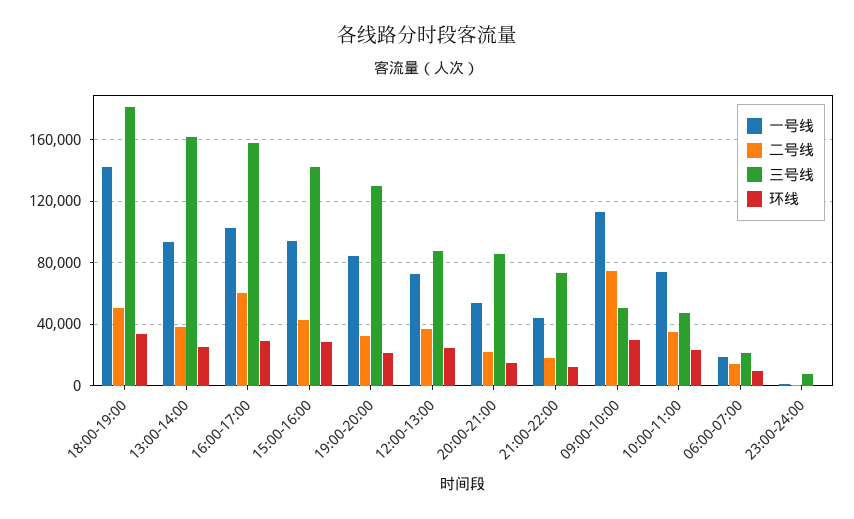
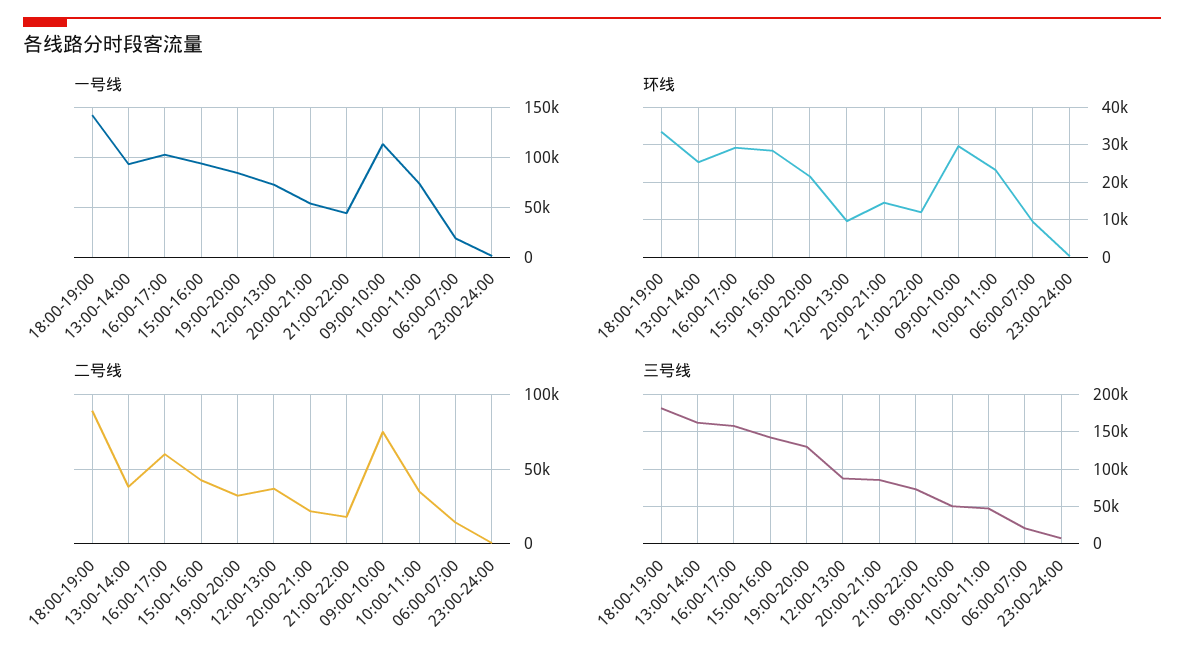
二号线, 18:00-19:00: 50000 -> 90000
环线, 12:00-13:00: 25000 -> 10000

